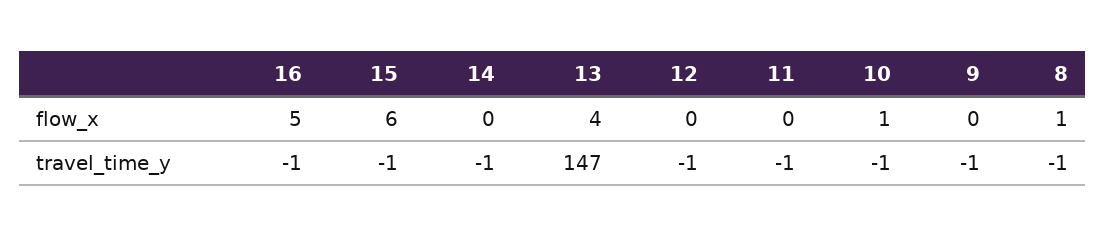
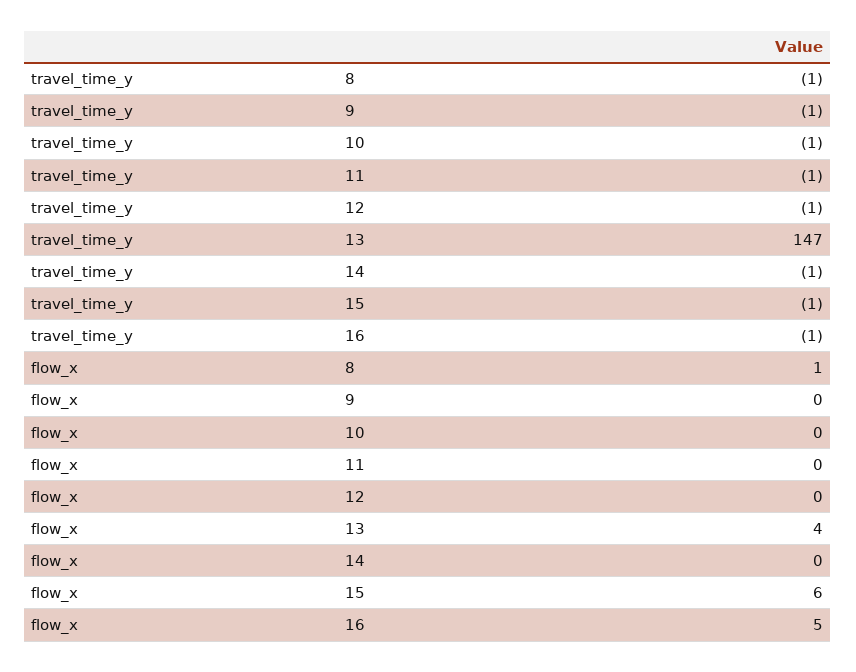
10, flow_x: 1 -> 0

